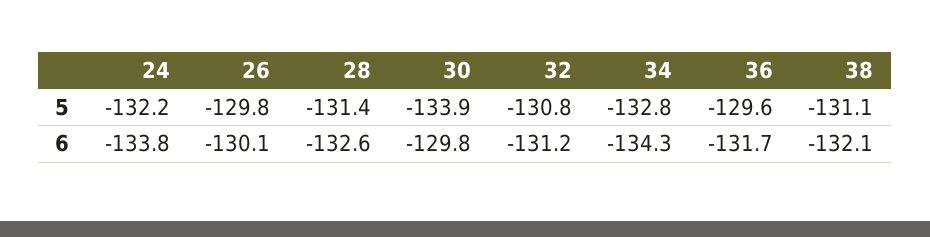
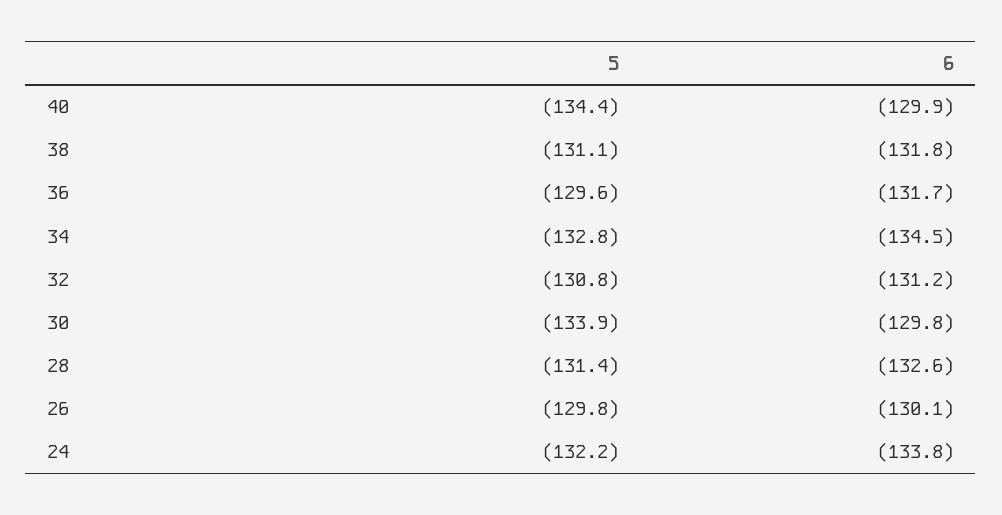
34, 6: -134.3 -> -134.5
38, 6: -132.1 -> -131.8
40, 5: none -> -134.4
40, 6: none -> -129.9

